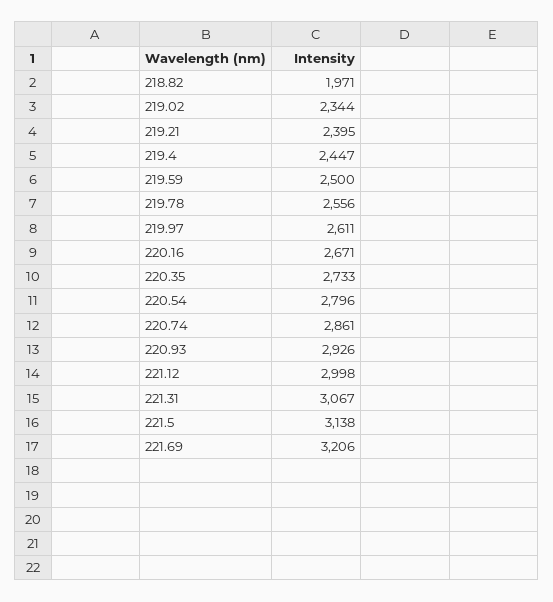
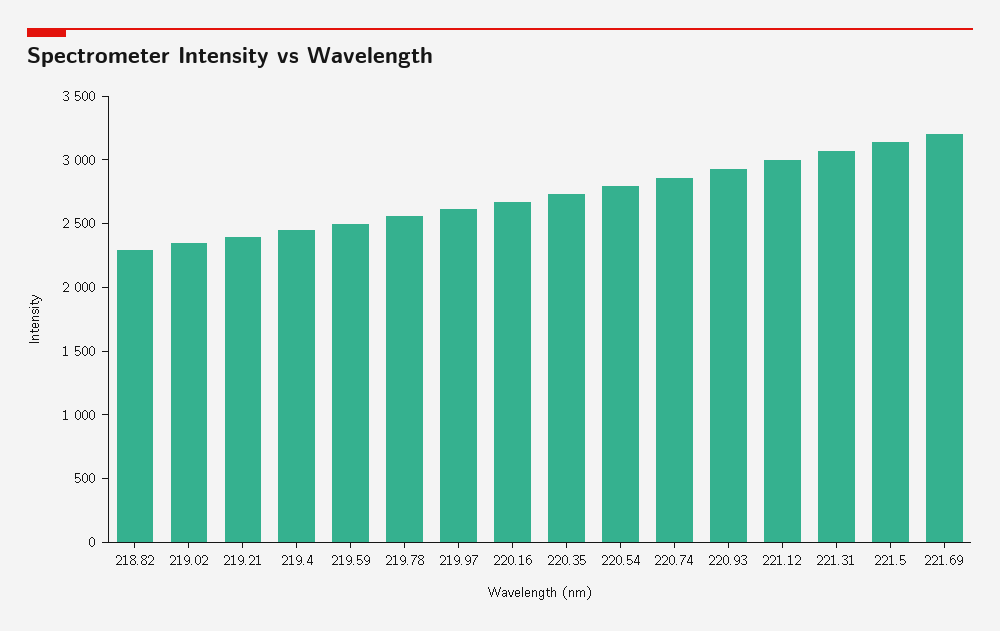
218.82: 1971 -> 2300

